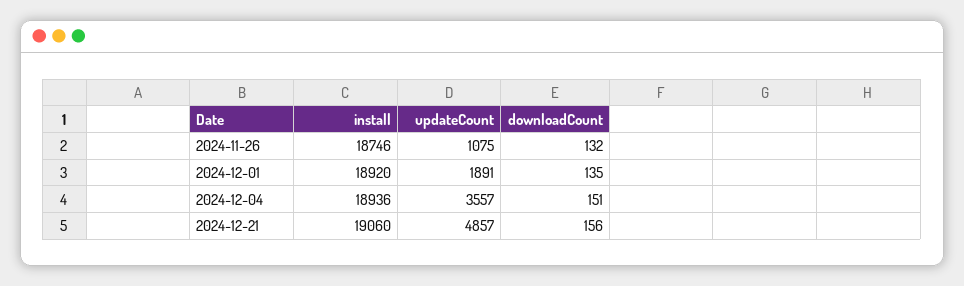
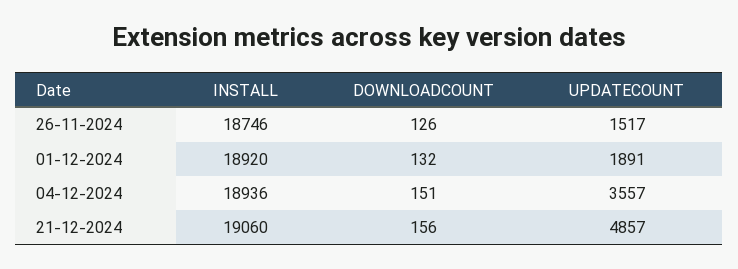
updateCount, 2024-11-26: 1075 -> 1517
downloadCount, 2024-11-26: 132 -> 126
downloadCount, 2024-12-01: 135 -> 132

